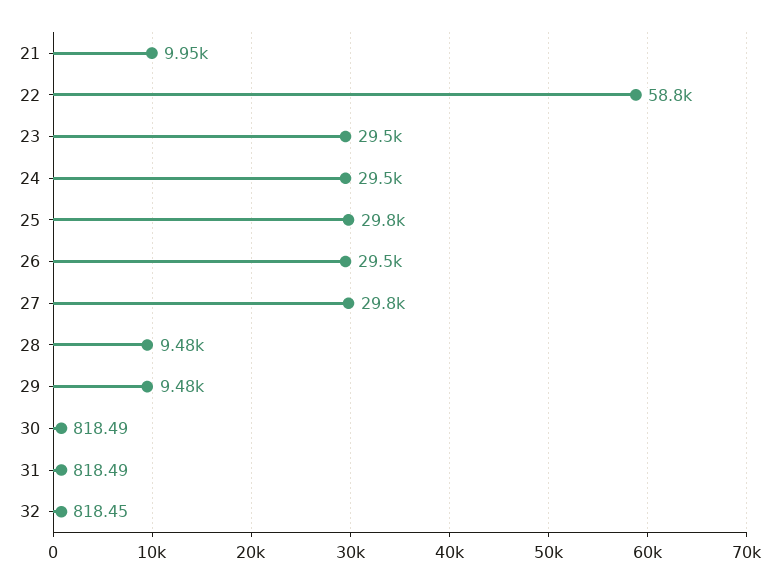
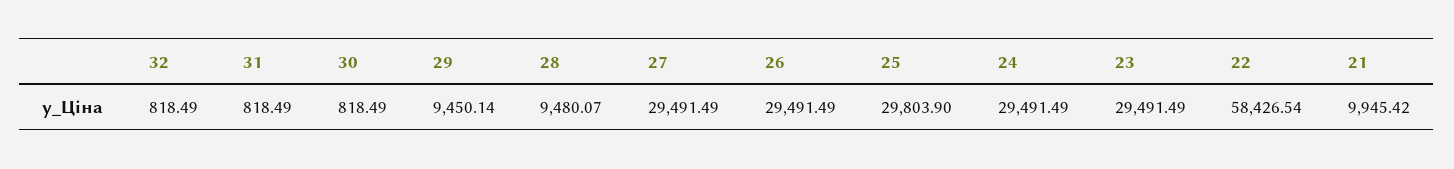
22: 58800 -> 58426.54
27: 29800 -> 29491.49
29: 9480 -> 9450.14
32: 818.45 -> 818.49

